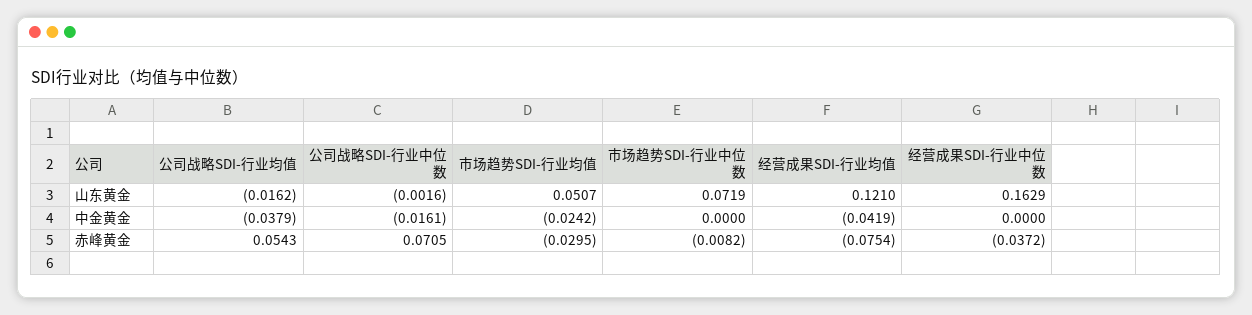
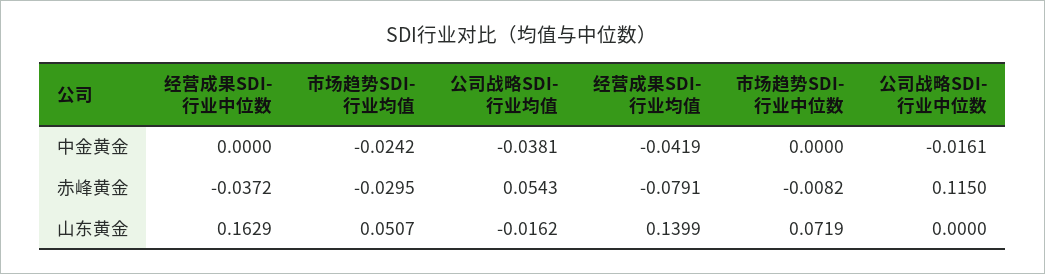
公司战略SDI-行业中位数, 山东黄金: -0.0016 -> 0
经营成果SDI-行业均值, 山东黄金: 0.121 -> 0.1399
公司战略SDI-行业均值, 中金黄金: -0.0379 -> -0.0381
公司战略SDI-行业中位数, 赤峰黄金: 0.0705 -> 0.115
经营成果SDI-行业均值, 赤峰黄金: -0.0754 -> -0.0791

